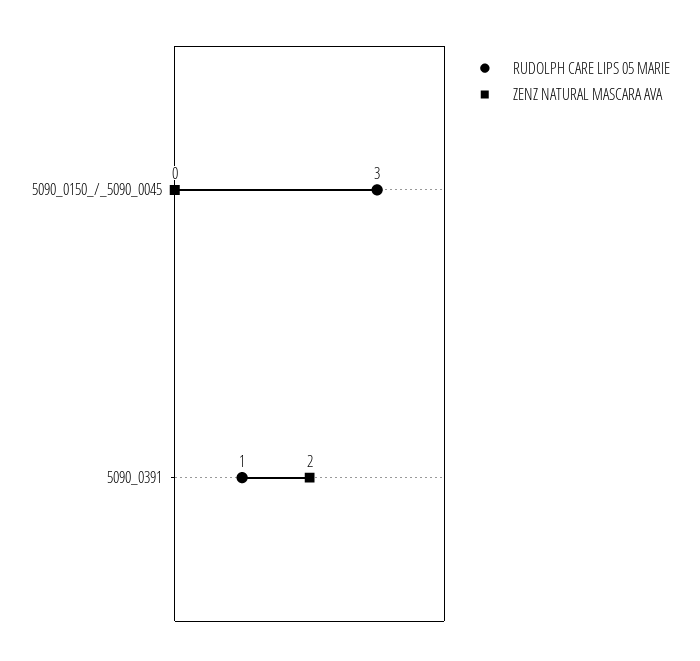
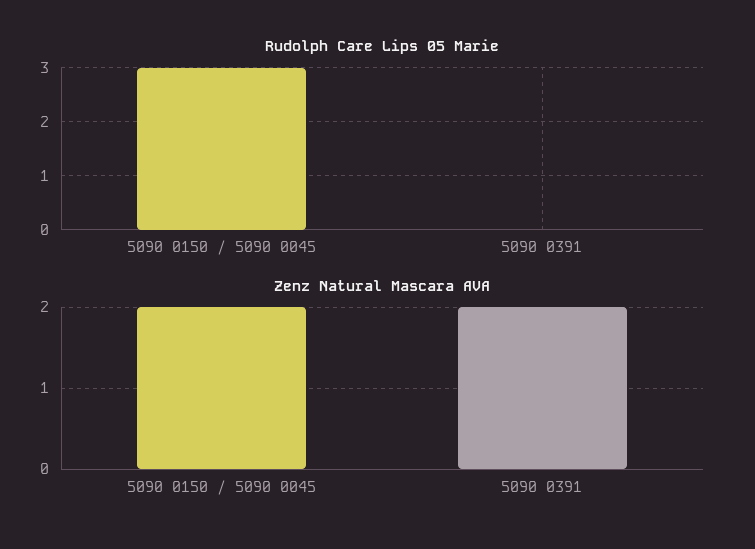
ZENZ NATURAL MASCARA AVA, 5090_0150_/_5090_0045: 0 -> 2
RUDOLPH CARE LIPS 05 MARIE, 5090_0391: 1 -> 0

